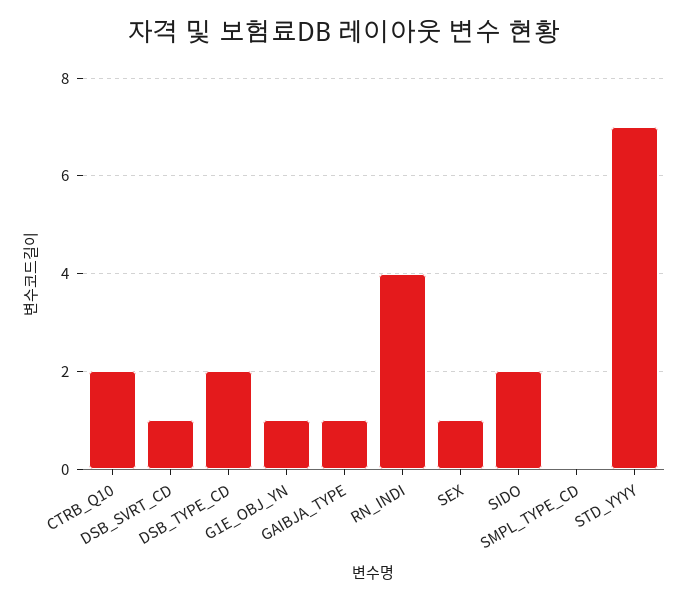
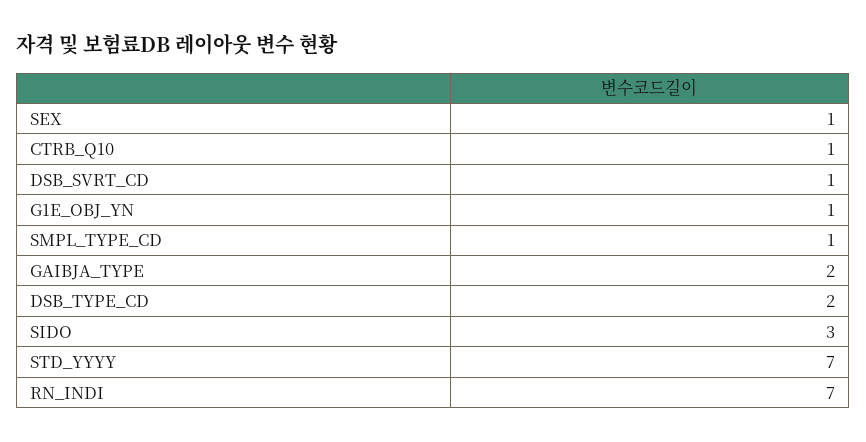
CTRB_Q10: 2 -> 1
GAIBJA_TYPE: 1 -> 2
RN_INDI: 4 -> 7
SIDO: 2 -> 3
SMPL_TYPE_CD: 0 -> 1

